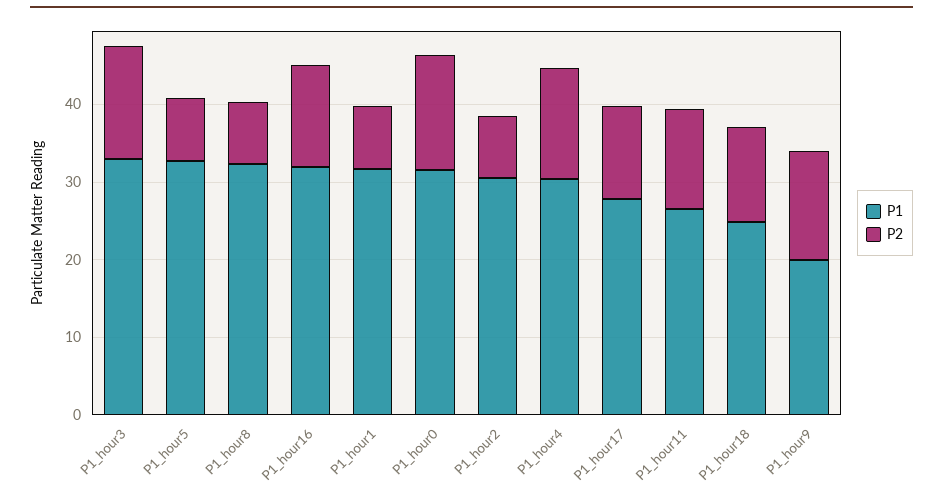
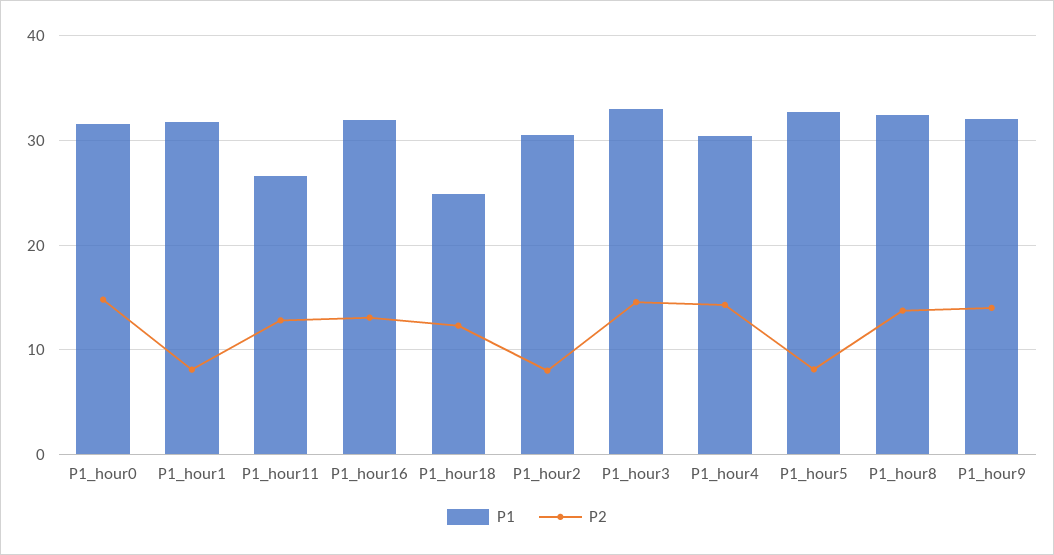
P2, P1_hour8: 8 -> 14
P1, P1_hour17: 28 -> none
P2, P1_hour17: 12 -> none
P1, P1_hour9: 20 -> 32

